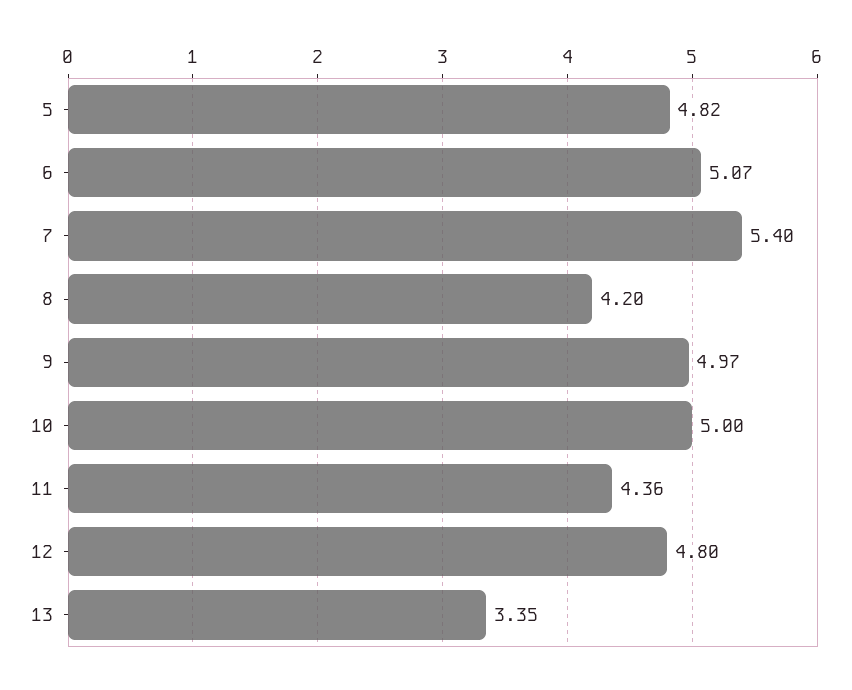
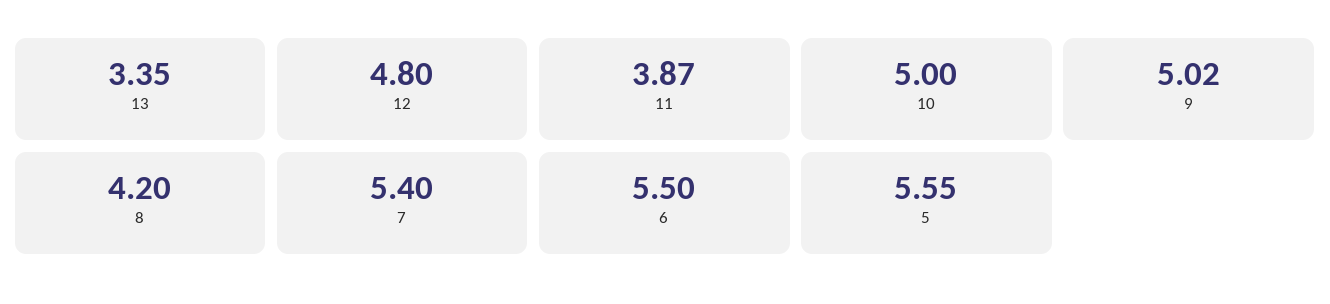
5: 4.82 -> 5.55
6: 5.07 -> 5.5
9: 4.97 -> 5.02
11: 4.36 -> 3.87

